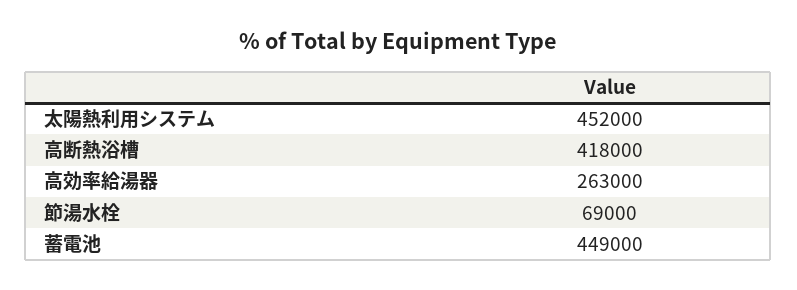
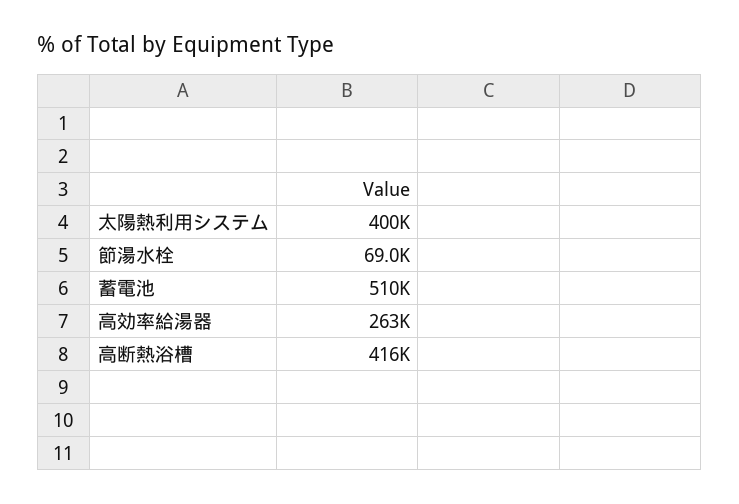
太陽熱利用システム: 452000 -> 400000
高断熱浴槽: 418000 -> 416000
蓄電池: 449000 -> 510000

